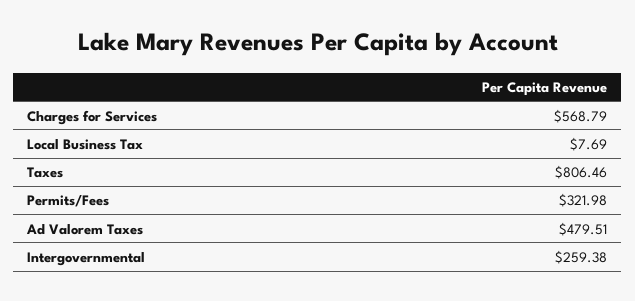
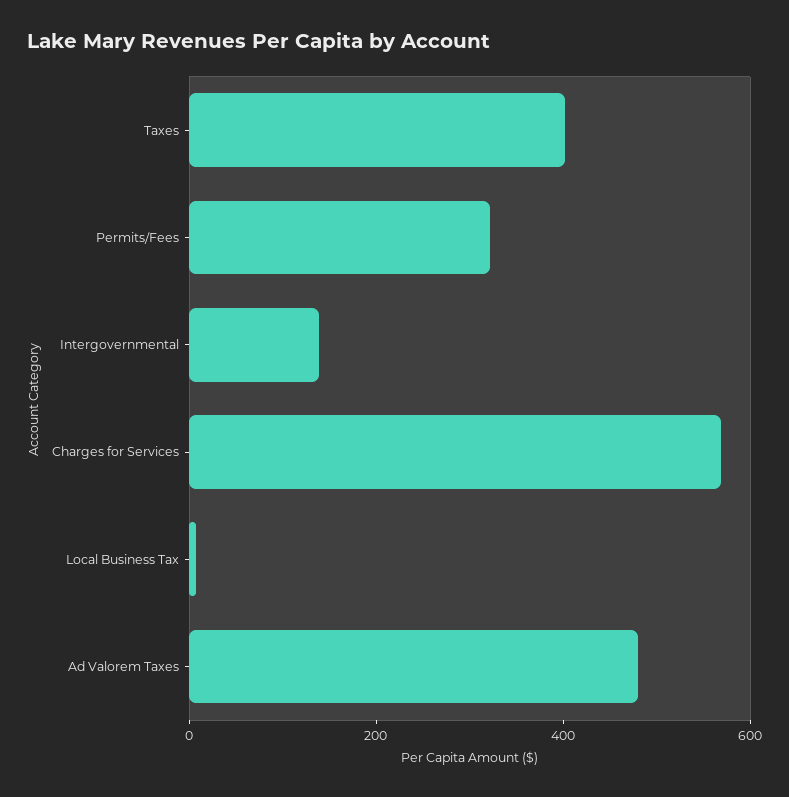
Taxes: 806.46 -> 400
Intergovernmental: 259.38 -> 150

